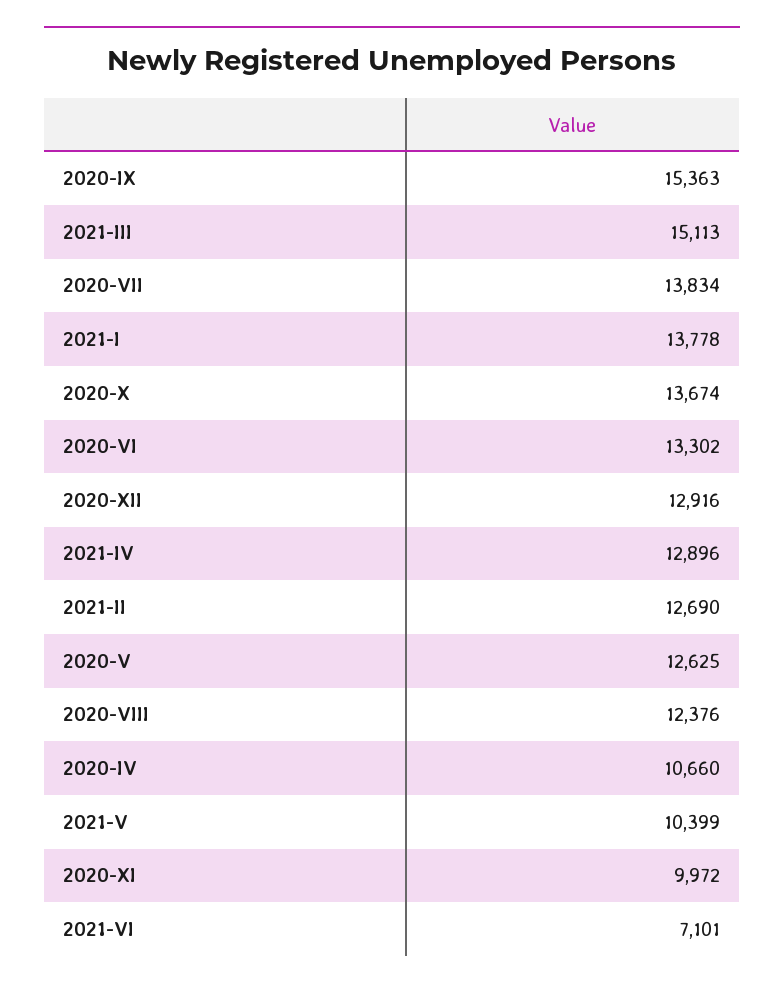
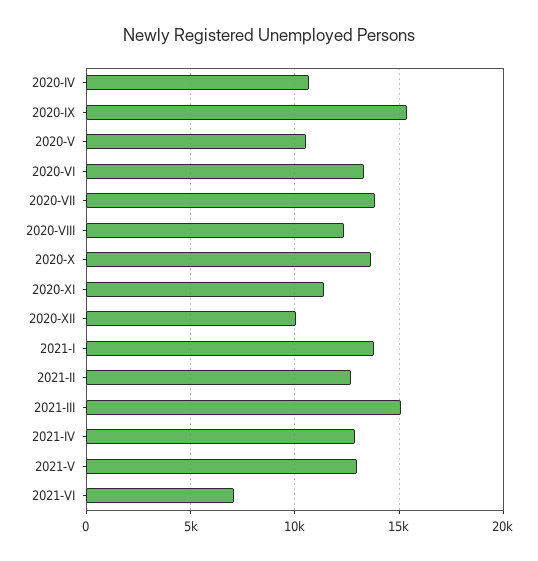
2020-XII: 12916 -> 10000
2020-V: 12625 -> 10500
2021-V: 10399 -> 13000
2020-XI: 9972 -> 11500

